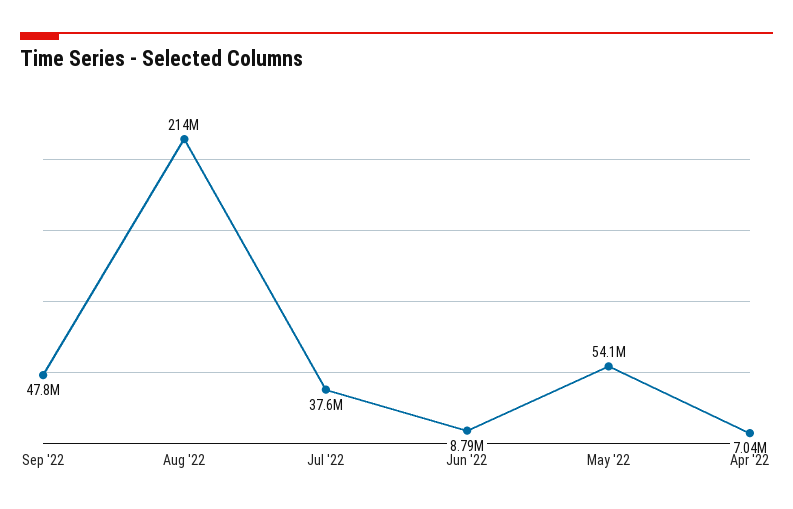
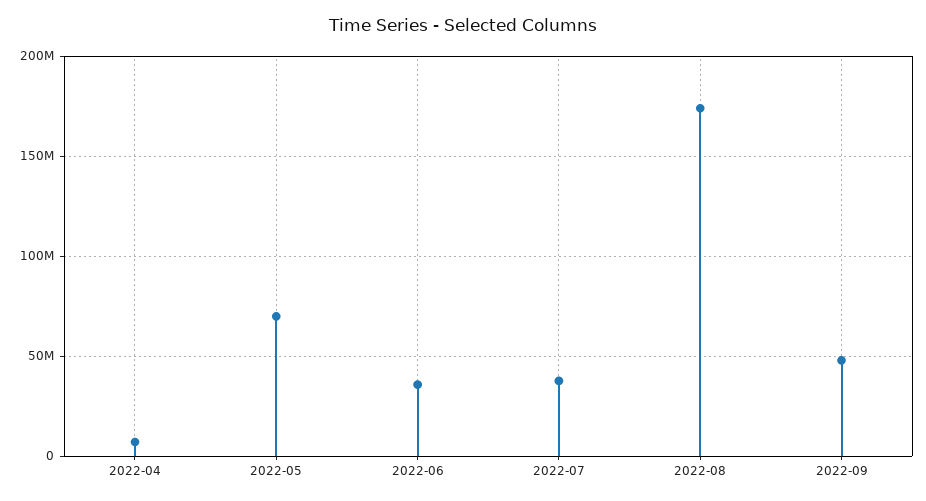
Aug '22: 214000000 -> 175000000
Jun '22: 8790000 -> 35000000
May '22: 54100000 -> 70000000

